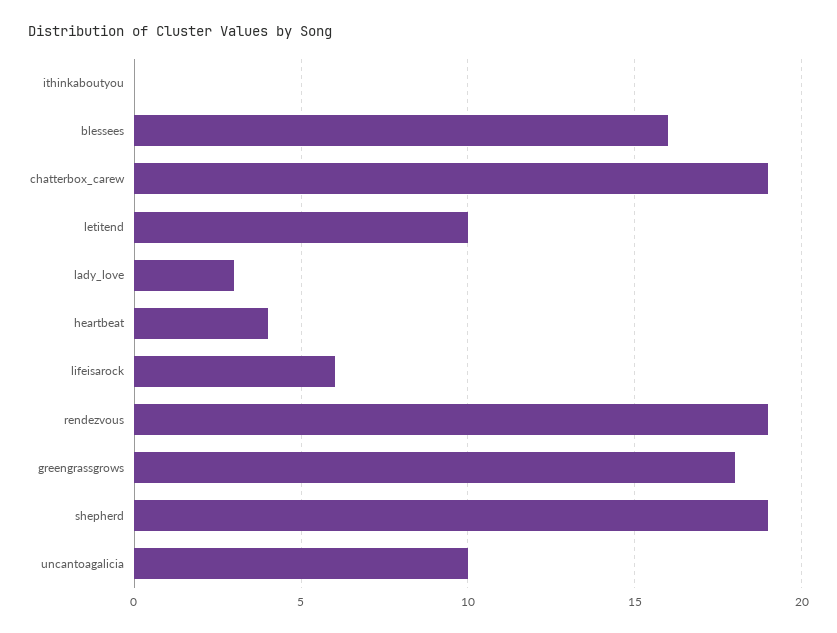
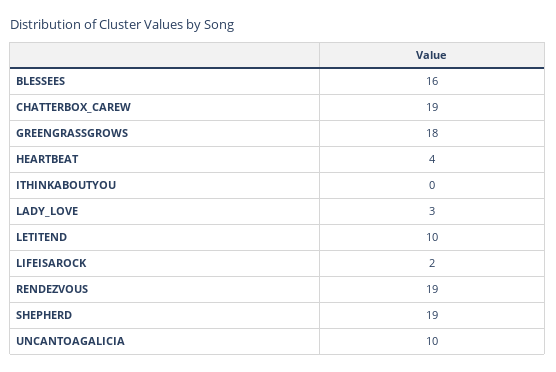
lifeisarock: 6 -> 2

